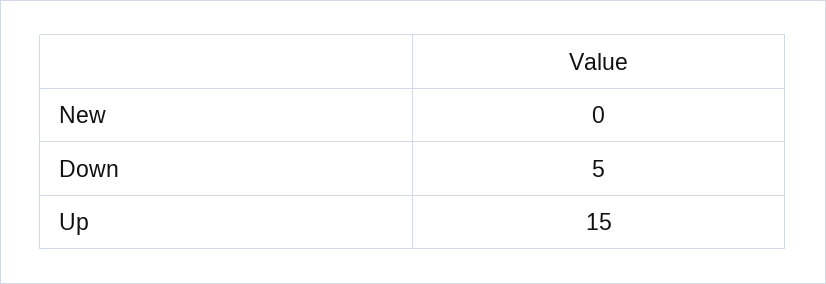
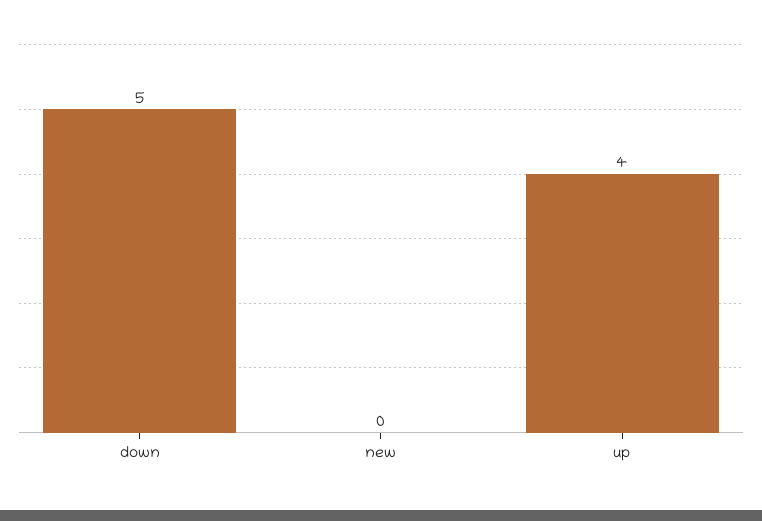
Up: 15 -> 4

